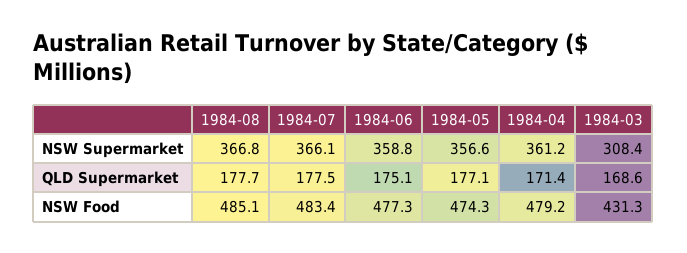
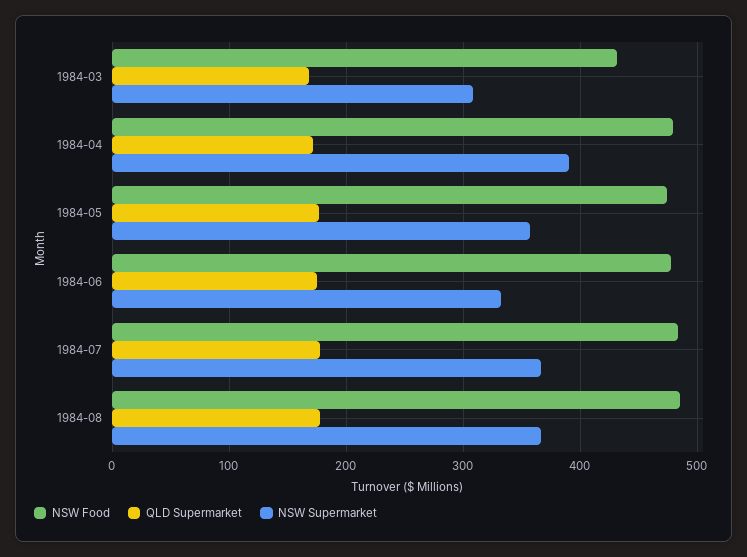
NSW Supermarket, 1984-06: 358.8 -> 330
NSW Supermarket, 1984-04: 361.2 -> 390

